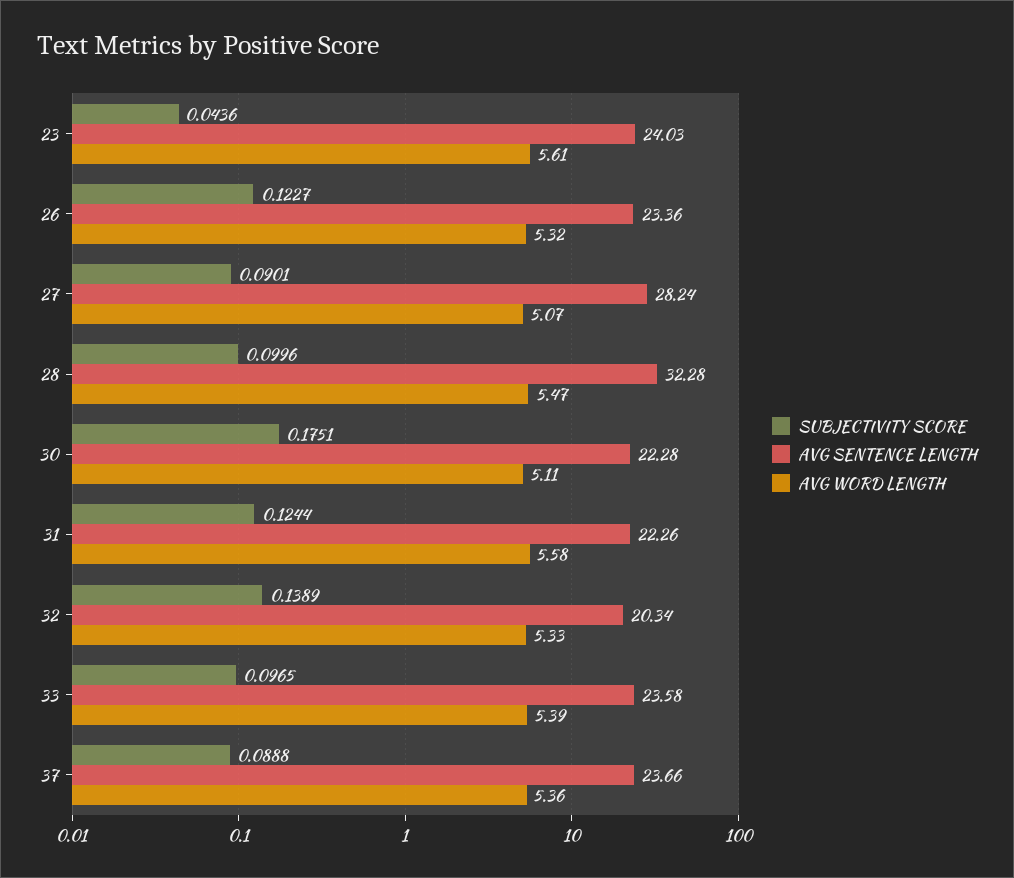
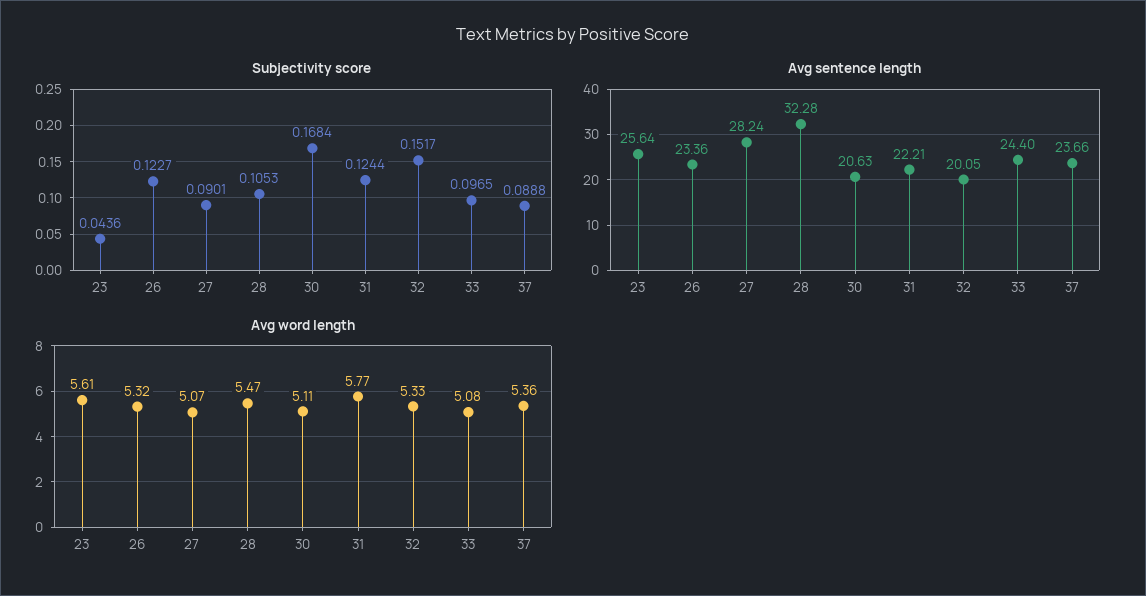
AVG SENTENCE LENGTH, 23: 24.03 -> 25.64
SUBJECTIVITY SCORE, 28: 0.0996 -> 0.1053
SUBJECTIVITY SCORE, 30: 0.1751 -> 0.1684
AVG SENTENCE LENGTH, 30: 22.28 -> 20.63
AVG SENTENCE LENGTH, 31: 22.26 -> 22.21
AVG WORD LENGTH, 31: 5.58 -> 5.77
SUBJECTIVITY SCORE, 32: 0.1389 -> 0.1517
AVG SENTENCE LENGTH, 32: 20.34 -> 20.05
AVG SENTENCE LENGTH, 33: 23.58 -> 24.4
AVG WORD LENGTH, 33: 5.39 -> 5.08

